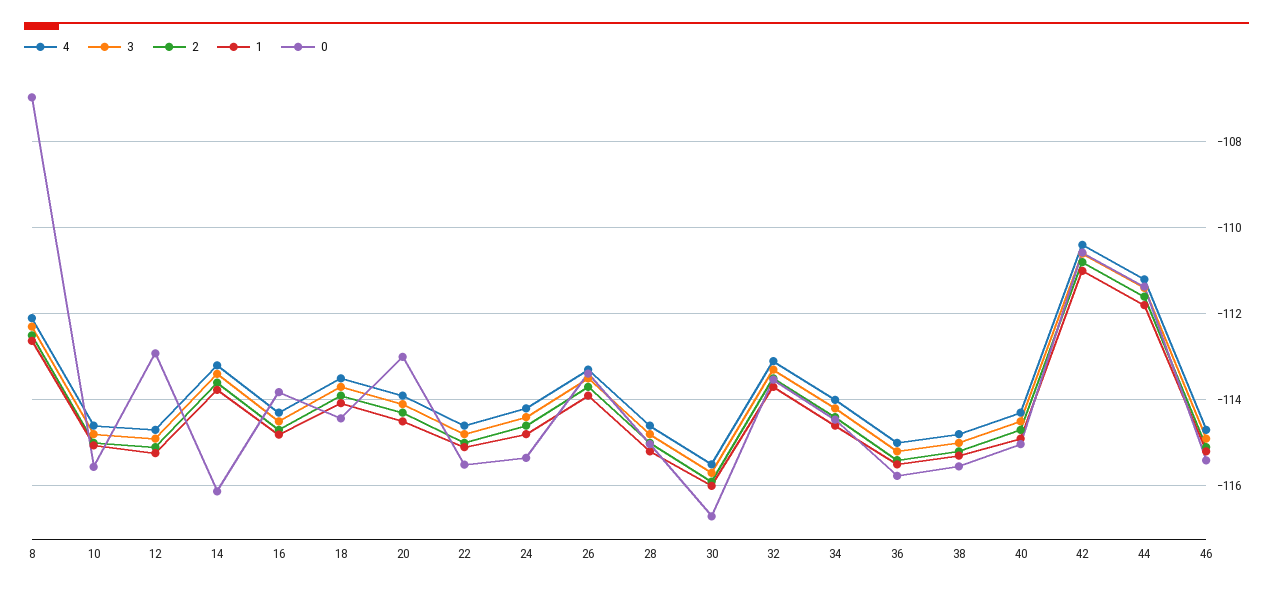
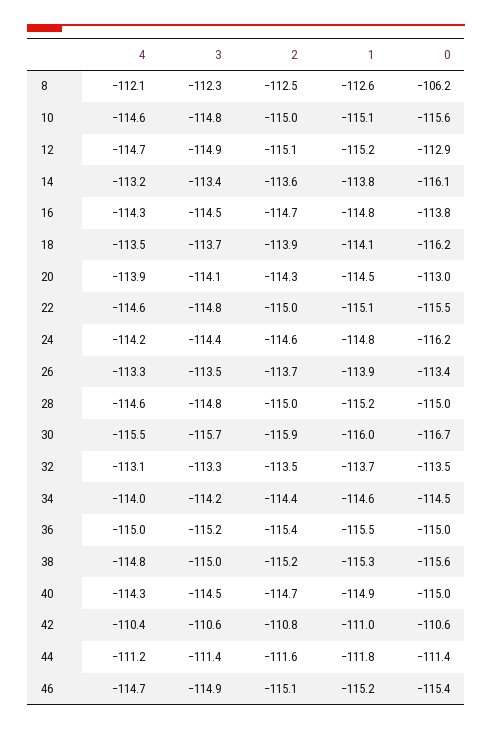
0, 8: -107 -> -106.2
0, 18: -114.4 -> -116.2
0, 24: -115.4 -> -116.2
0, 36: -115.8 -> -115

